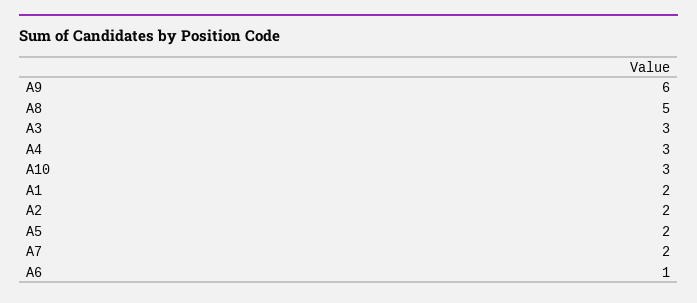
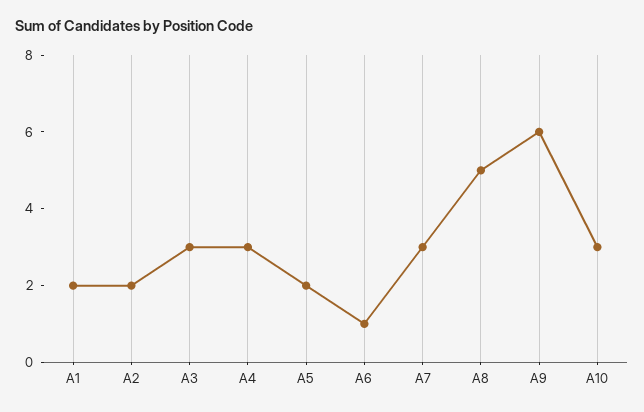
A7: 2 -> 3

